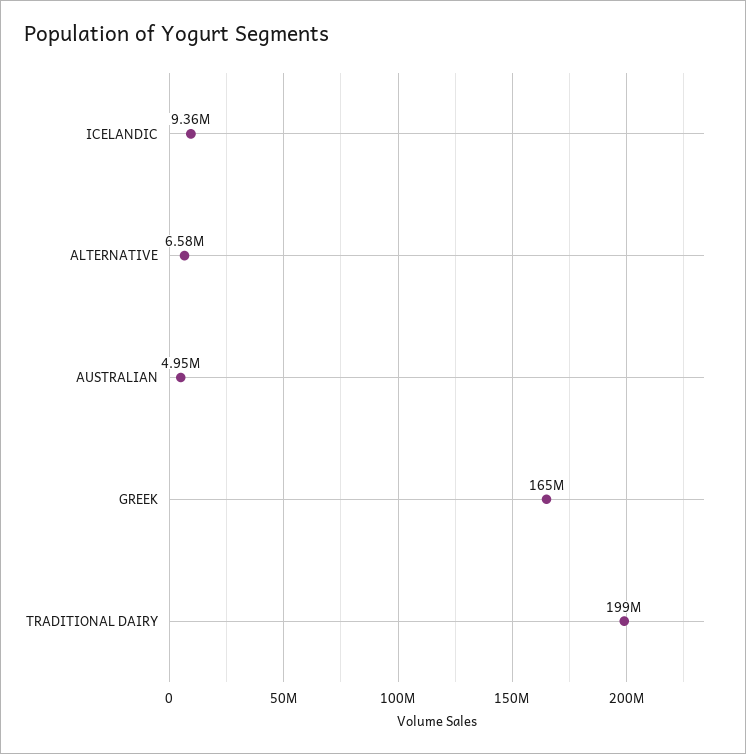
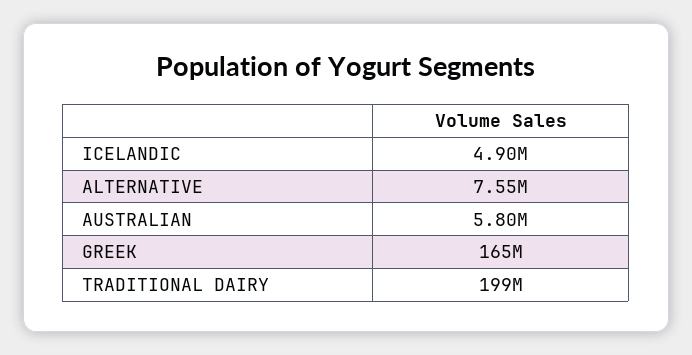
ICELANDIC: 9360000 -> 4900000
ALTERNATIVE: 6580000 -> 7550000
AUSTRALIAN: 4950000 -> 5800000

